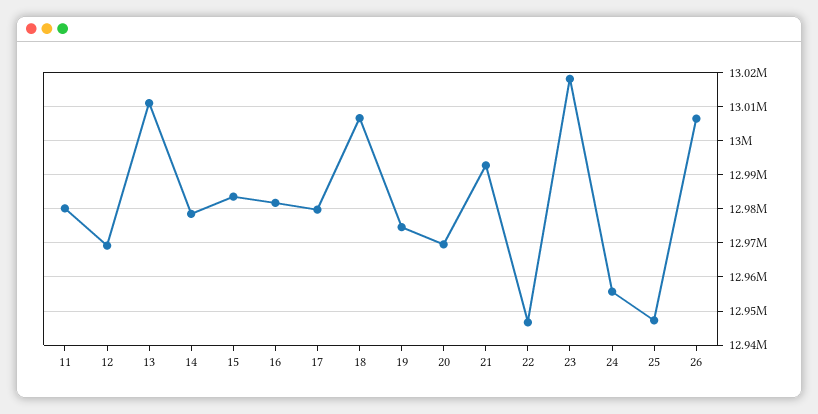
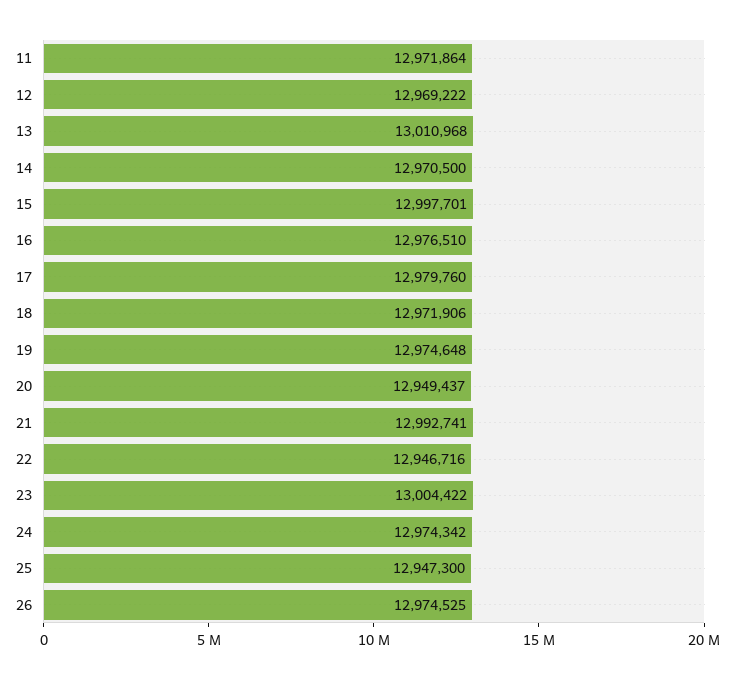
11: 12980000 -> 12971864
14: 12978000 -> 12970500
15: 12984000 -> 12997701
16: 12982000 -> 12976510
18: 13006000 -> 12971906
20: 12970000 -> 12949437
23: 13018000 -> 13004422
24: 12956000 -> 12974342
26: 13006000 -> 12974525

